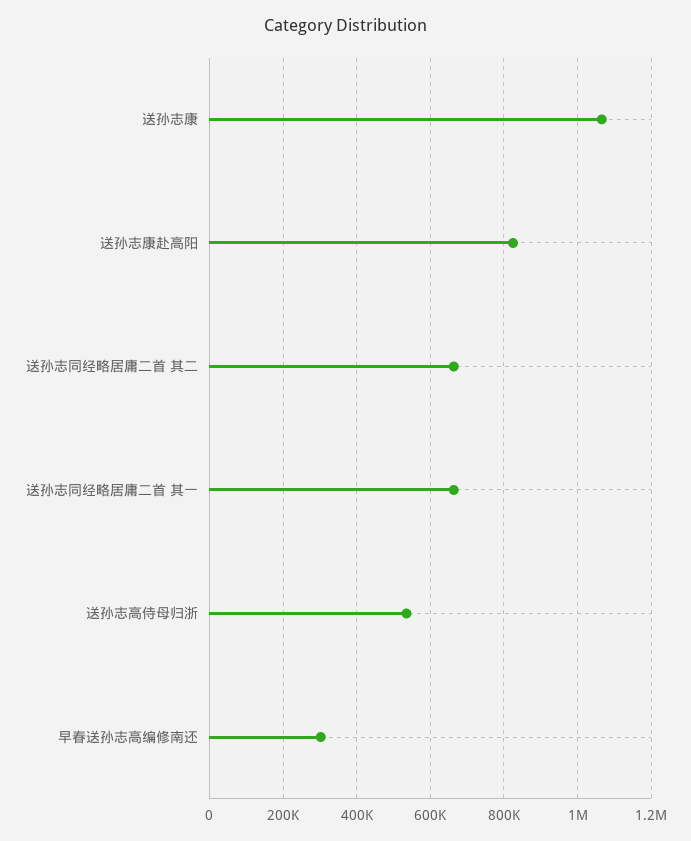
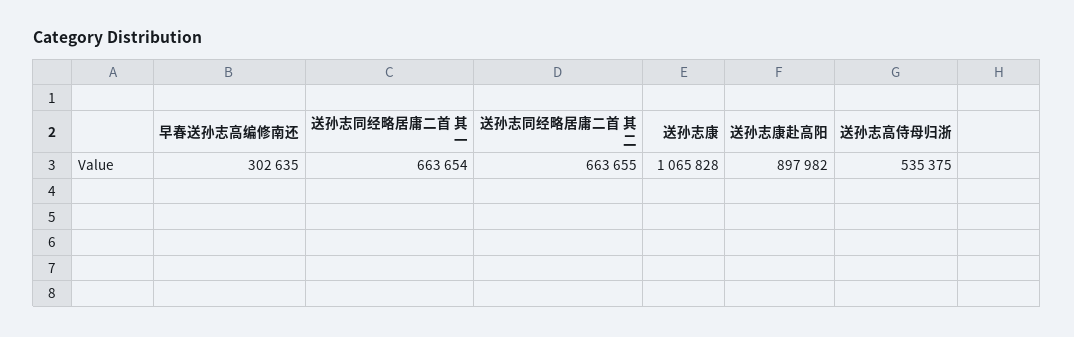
送孙志康赴高阳: 820000 -> 897982

